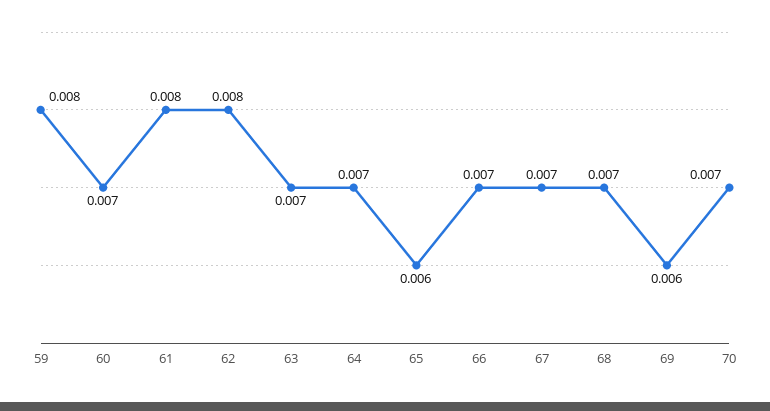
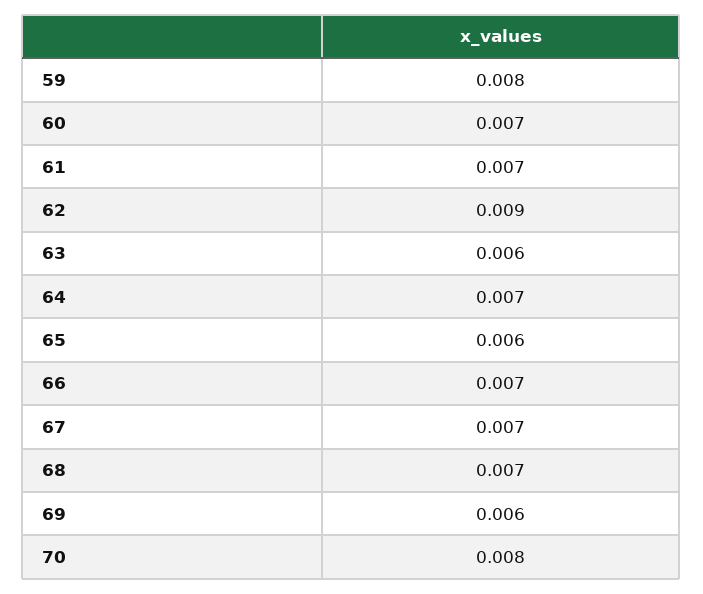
61: 0.008 -> 0.007
62: 0.008 -> 0.009
63: 0.007 -> 0.006
70: 0.007 -> 0.008

